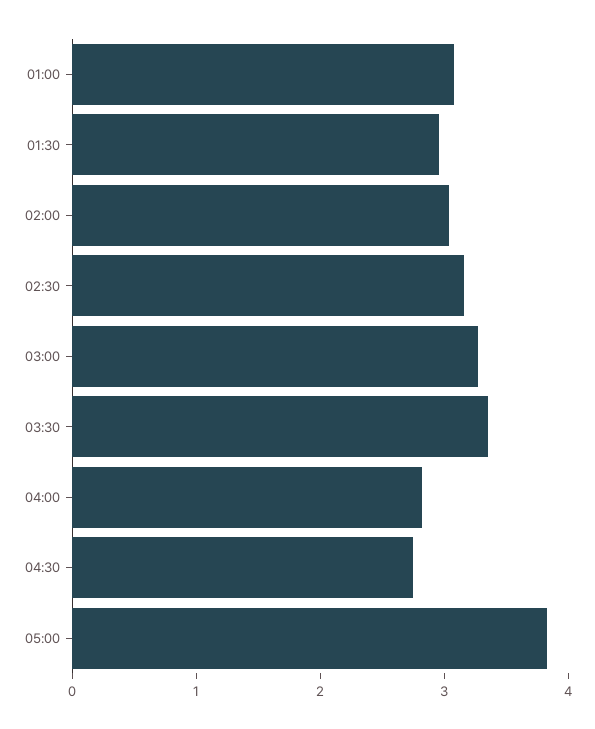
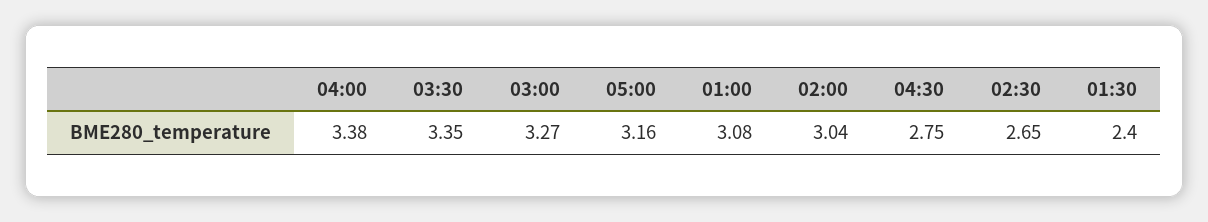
01:30: 3 -> 2.4
02:30: 3.2 -> 2.65
04:00: 2.8 -> 3.38
05:00: 3.8 -> 3.16

